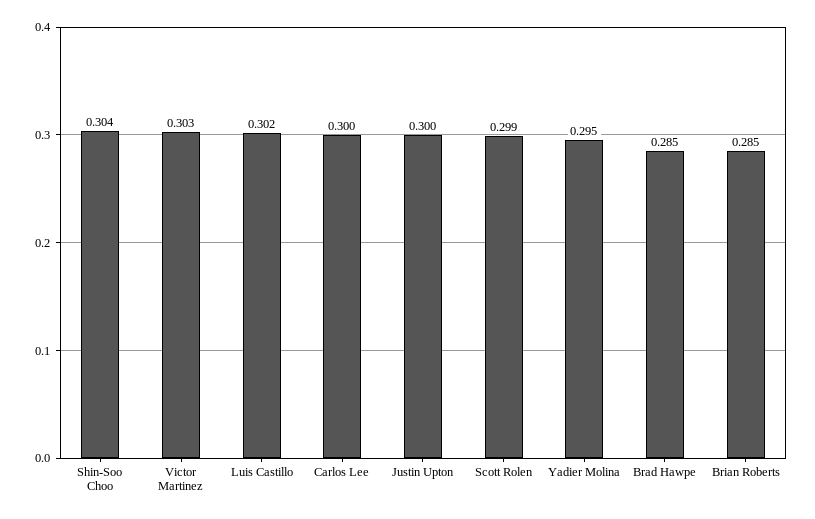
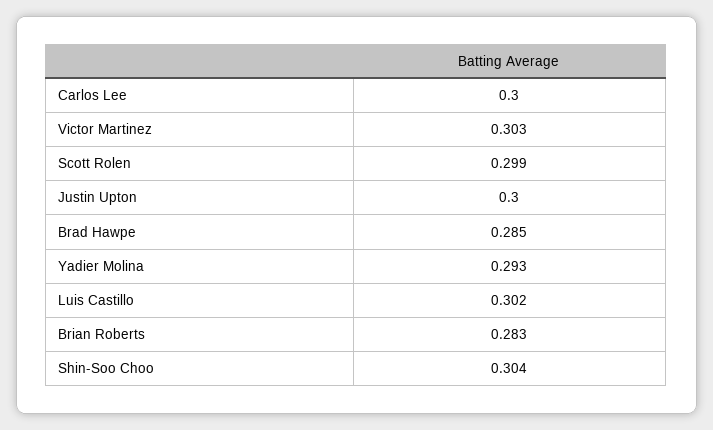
Yadier Molina: 0.295 -> 0.293
Brian Roberts: 0.285 -> 0.283

